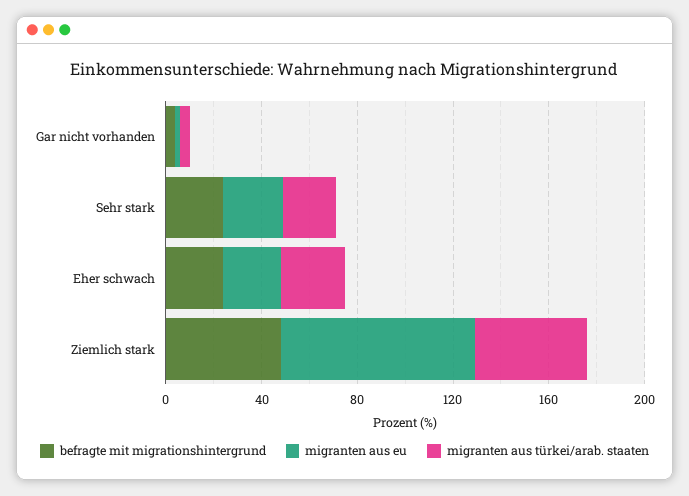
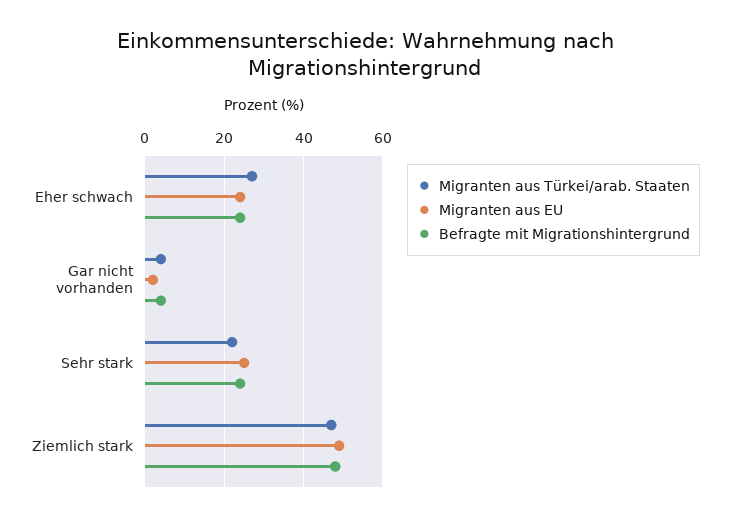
migranten aus eu, Ziemlich stark: 80 -> 50

